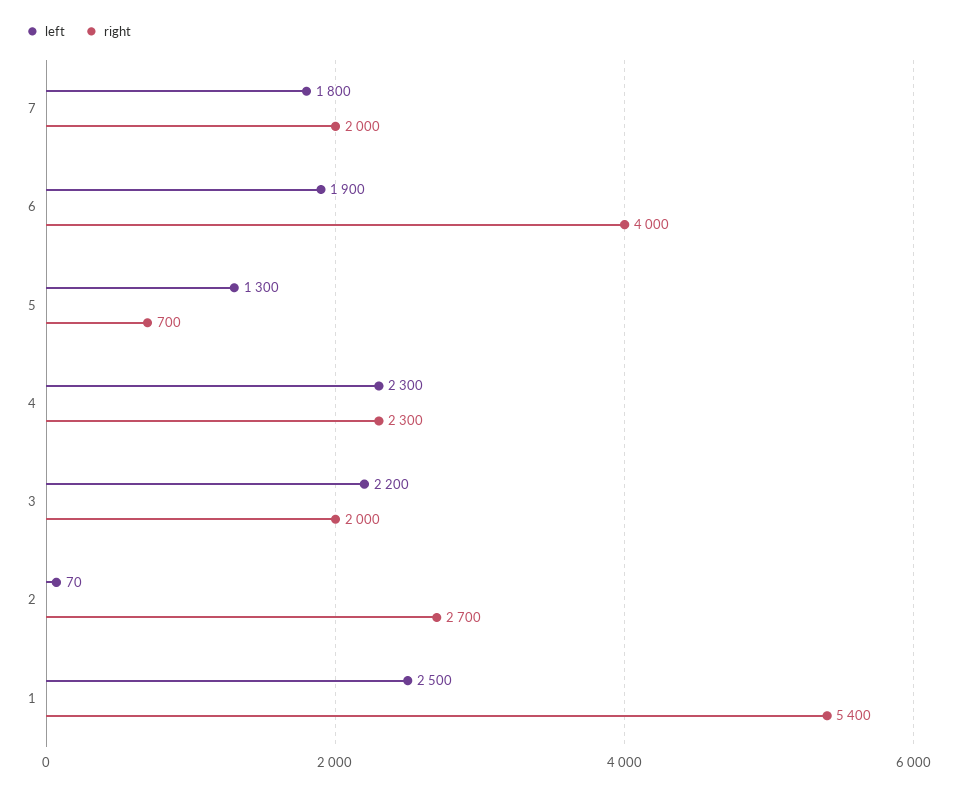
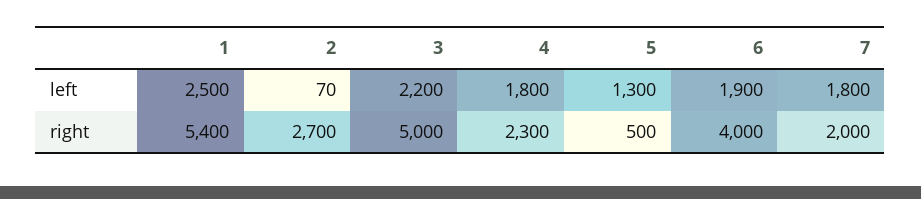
right, 5: 700 -> 500
left, 4: 2300 -> 1800
right, 3: 2000 -> 5000

